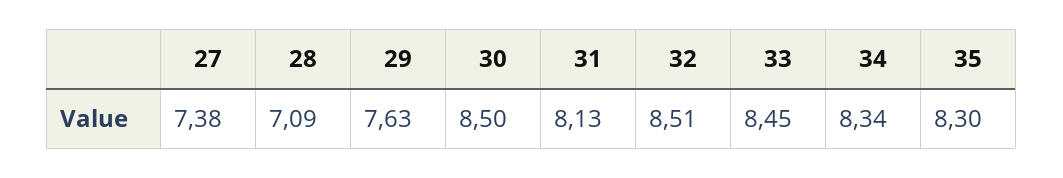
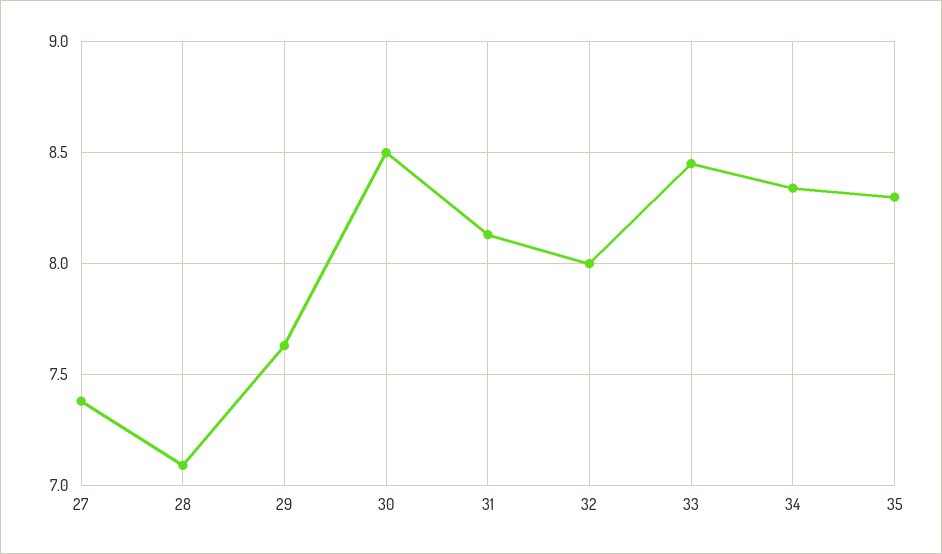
32: 8.51 -> 8

